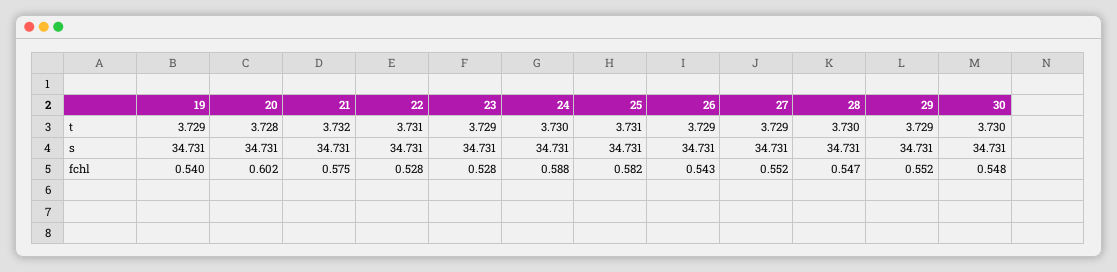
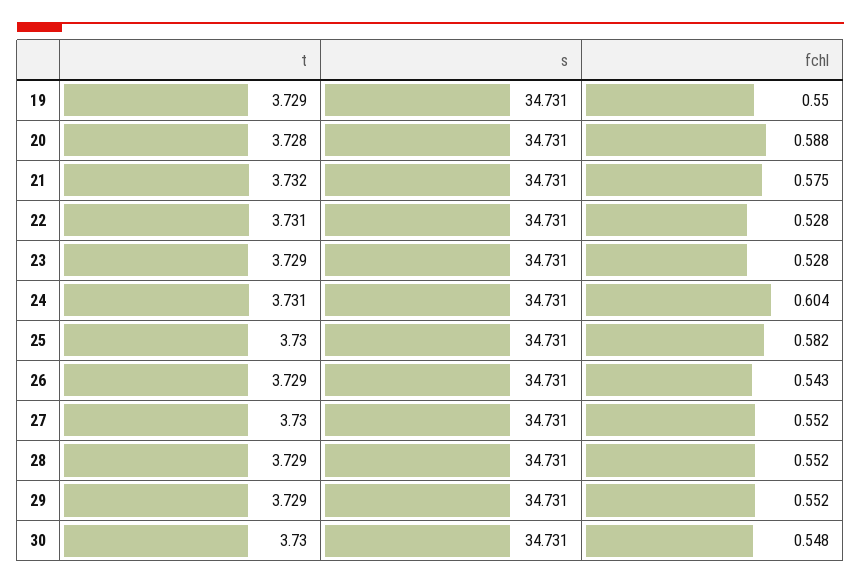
24, t: 3.73 -> 3.731
25, t: 3.731 -> 3.73
27, t: 3.729 -> 3.73
28, t: 3.73 -> 3.729
19, fchl: 0.54 -> 0.55
20, fchl: 0.602 -> 0.588
24, fchl: 0.588 -> 0.604
28, fchl: 0.547 -> 0.552

